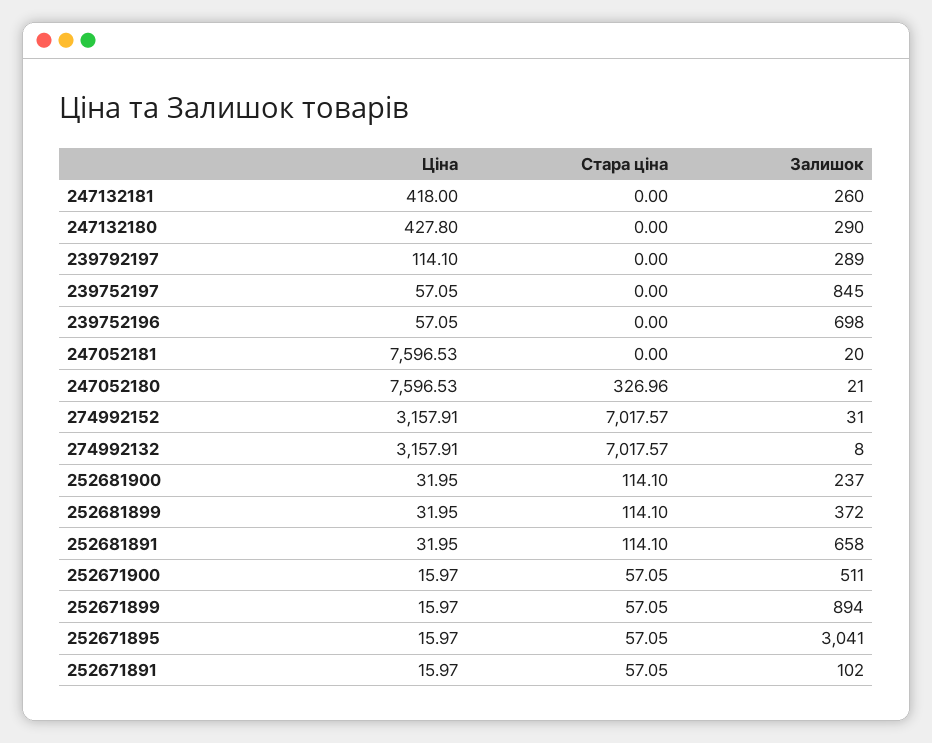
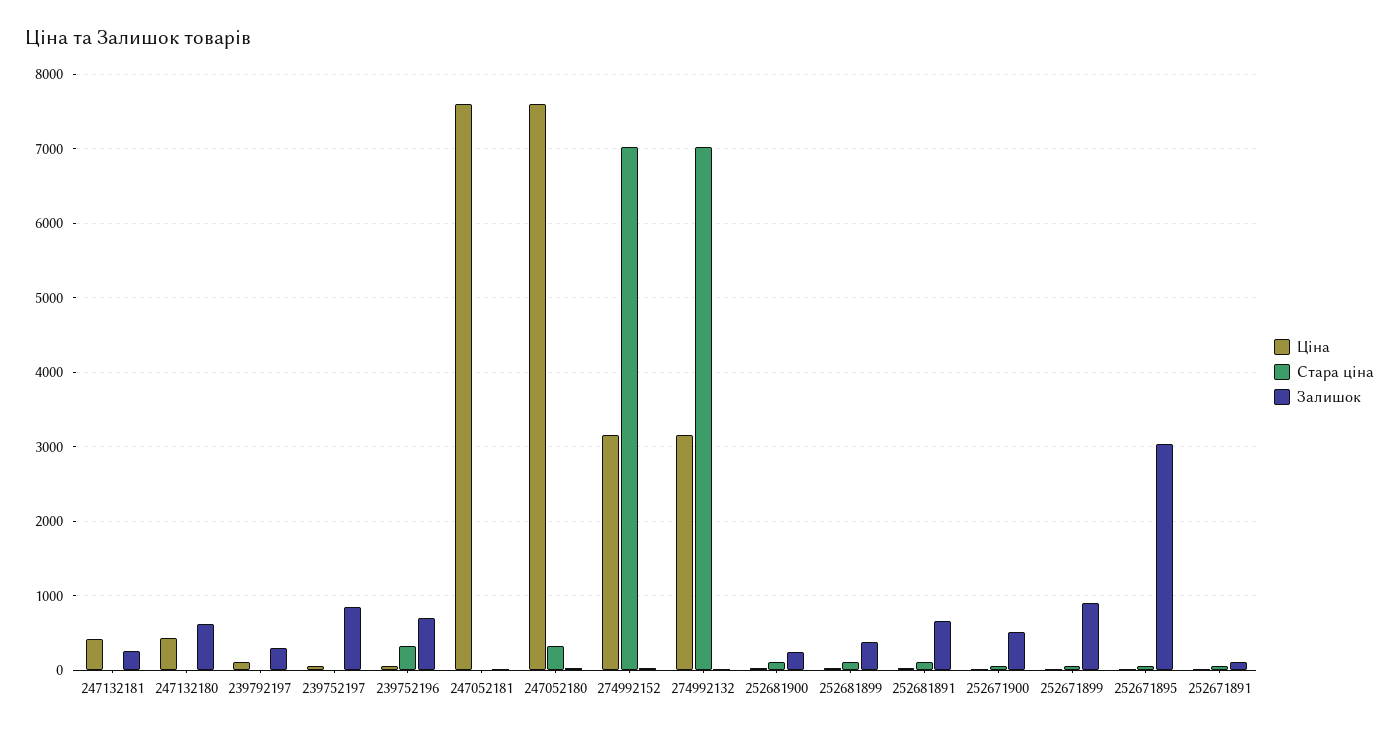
Залишок, 247132180: 290 -> 600
Стара ціна, 239752196: 0 -> 300

